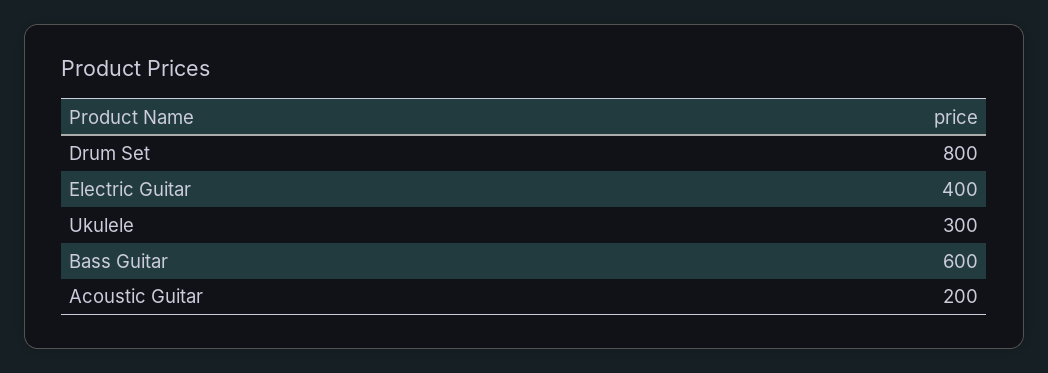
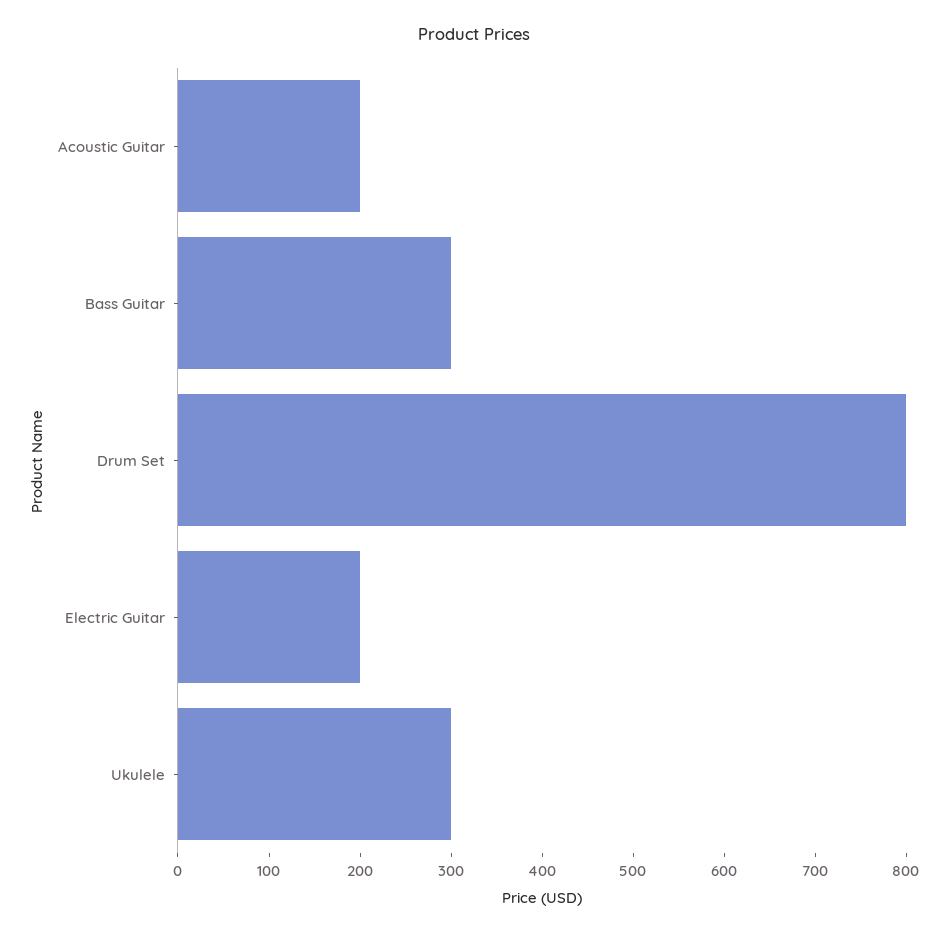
Electric Guitar: 400 -> 200
Bass Guitar: 600 -> 300

